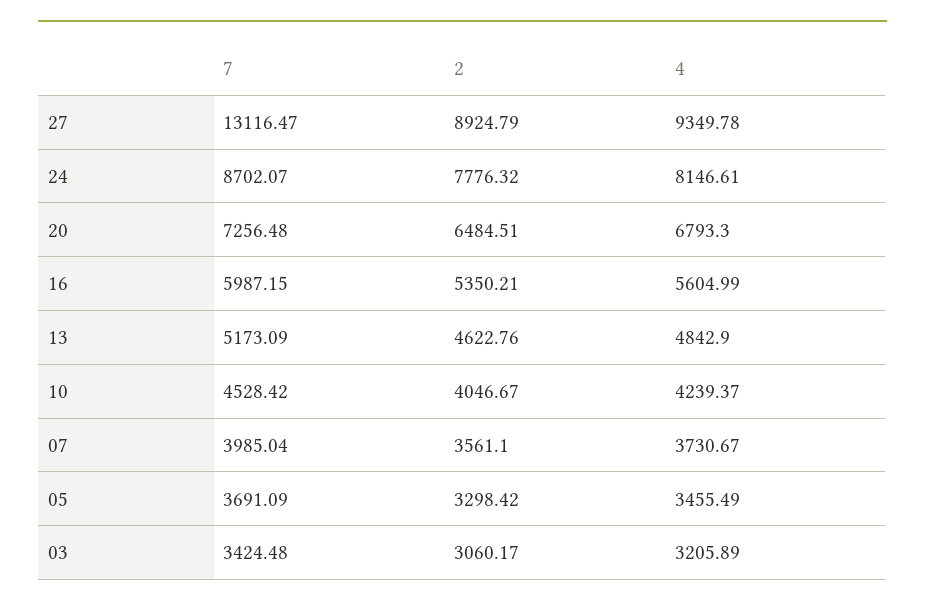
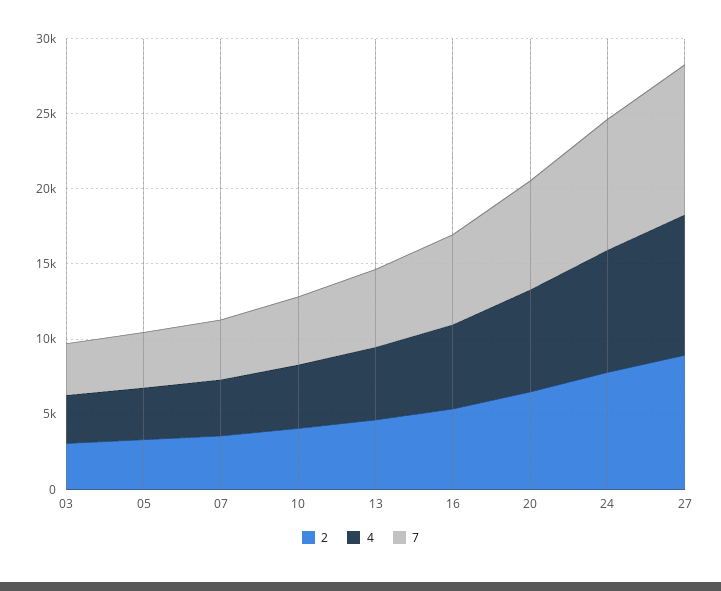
7, 27: 13116.47 -> 10000

